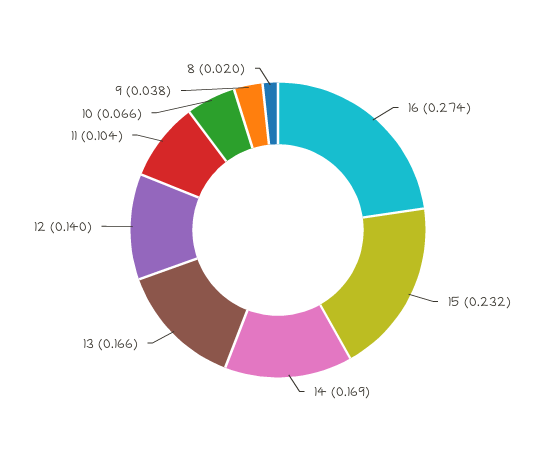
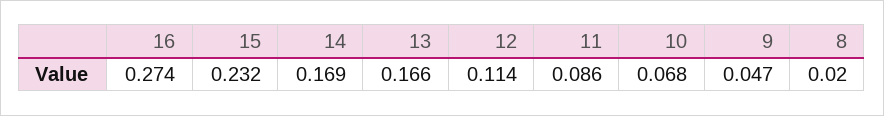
12: 0.14 -> 0.114
11: 0.104 -> 0.086
10: 0.066 -> 0.068
9: 0.038 -> 0.047

